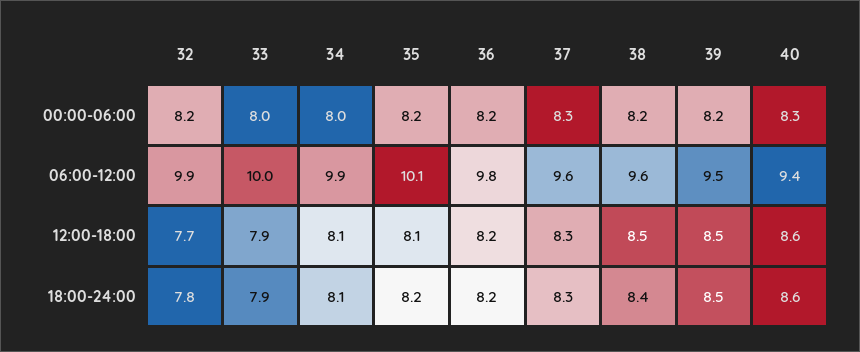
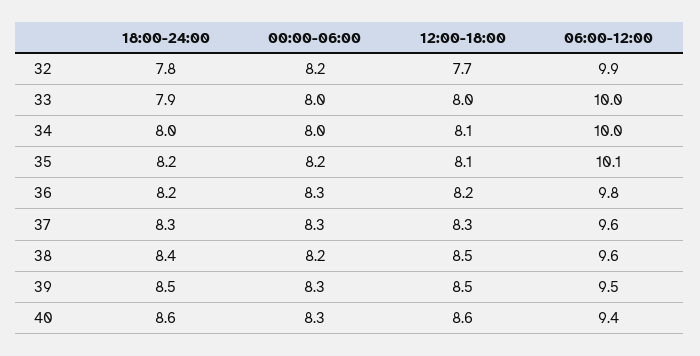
36, 00:00-06:00: 8.2 -> 8.3
39, 00:00-06:00: 8.2 -> 8.3
34, 06:00-12:00: 9.9 -> 10
33, 12:00-18:00: 7.9 -> 8
34, 18:00-24:00: 8.1 -> 8

